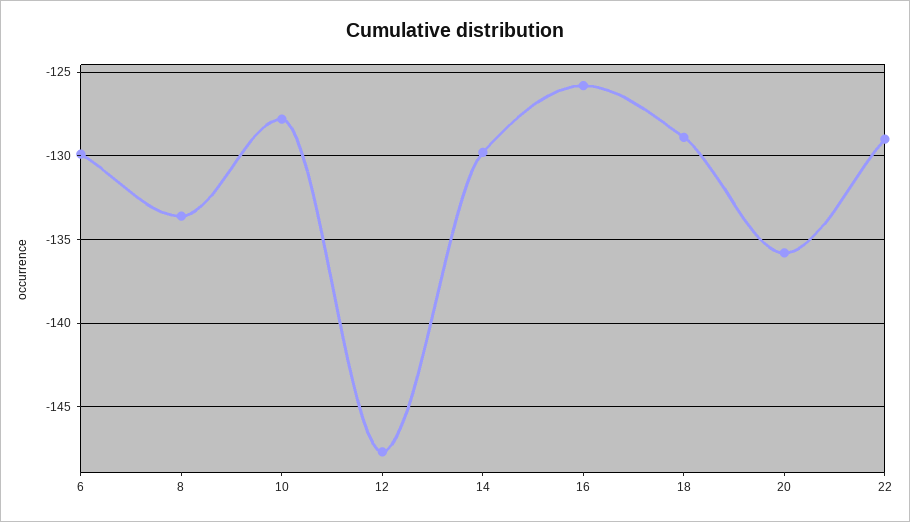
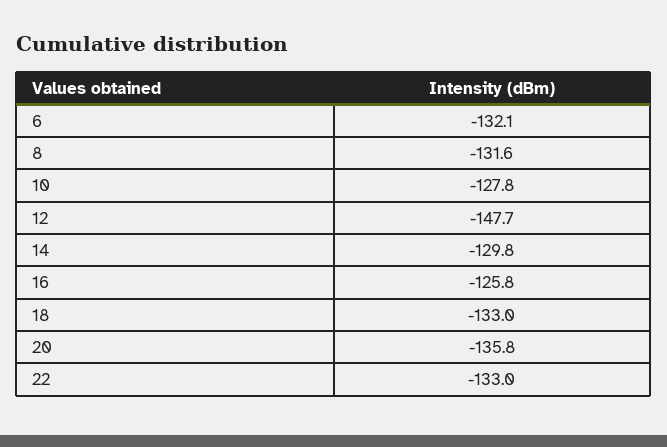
6: -130 -> -132.1
8: -133.5 -> -131.6
18: -129 -> -133
22: -129 -> -133

